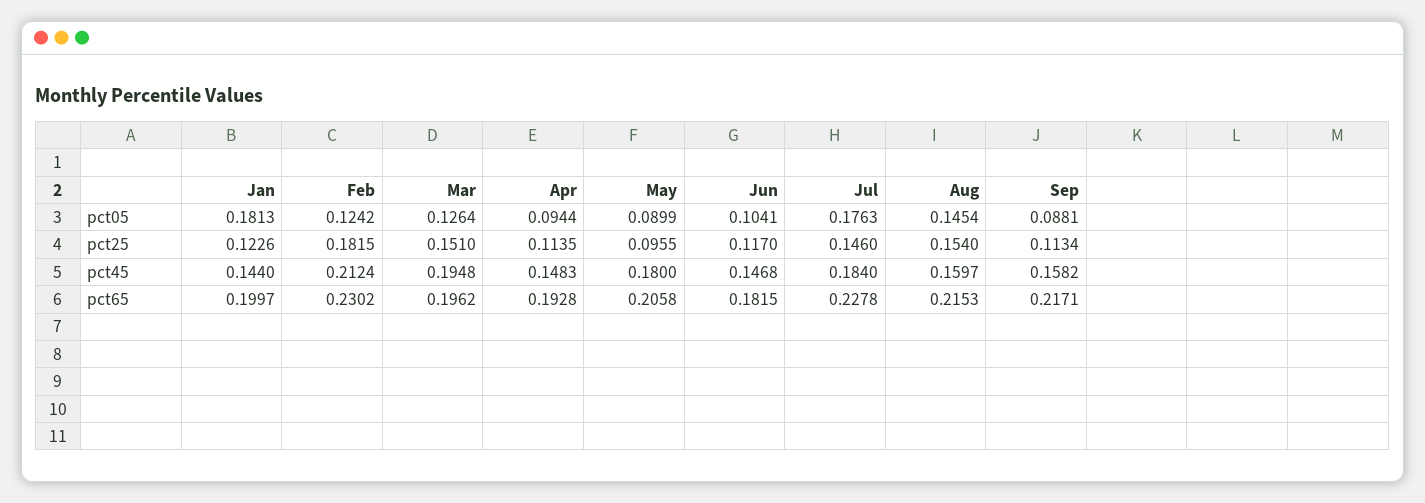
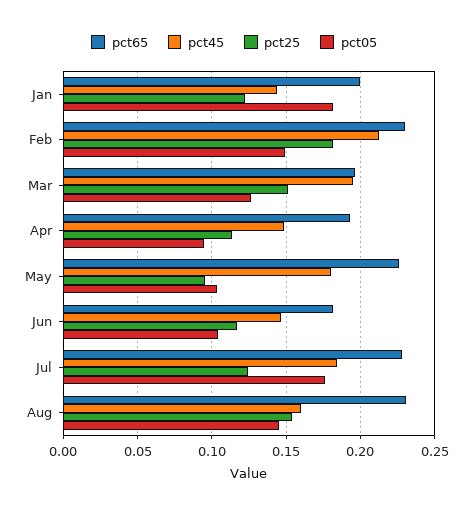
pct05, Feb: 0.1242 -> 0.15
pct05, May: 0.0899 -> 0.105
pct05, Sep: 0.0881 -> none
pct25, Jul: 0.146 -> 0.125
pct25, Sep: 0.1134 -> none
pct45, Sep: 0.1582 -> none
pct65, May: 0.2058 -> 0.225
pct65, Aug: 0.2153 -> 0.23
pct65, Sep: 0.2171 -> none

